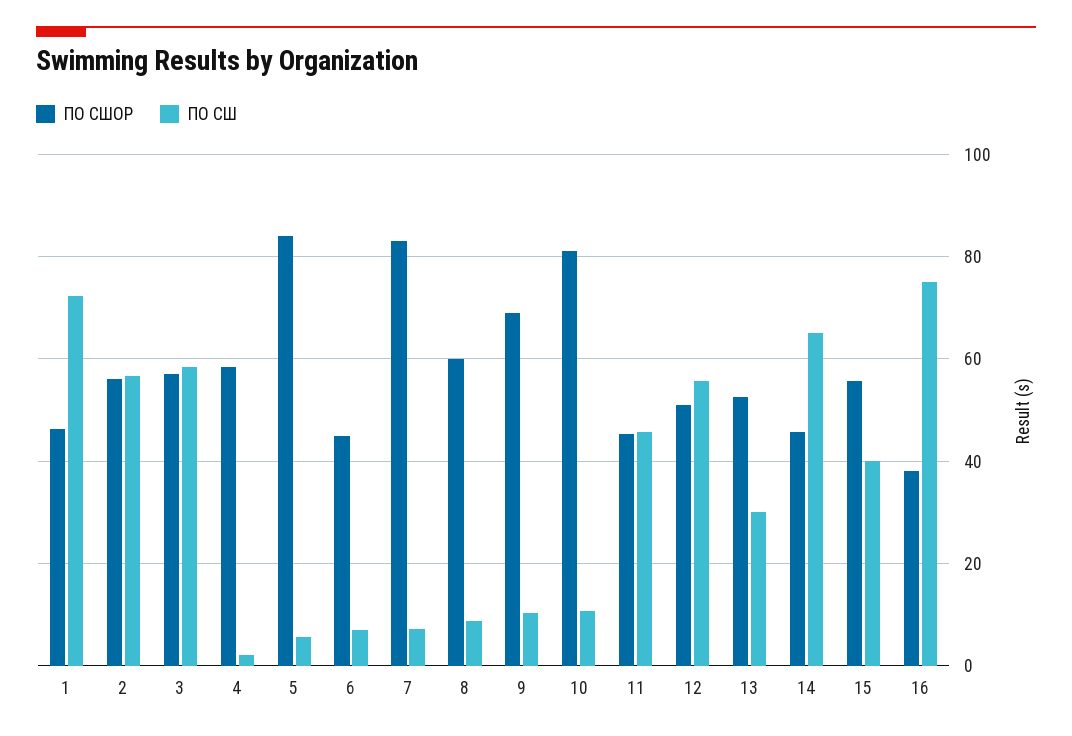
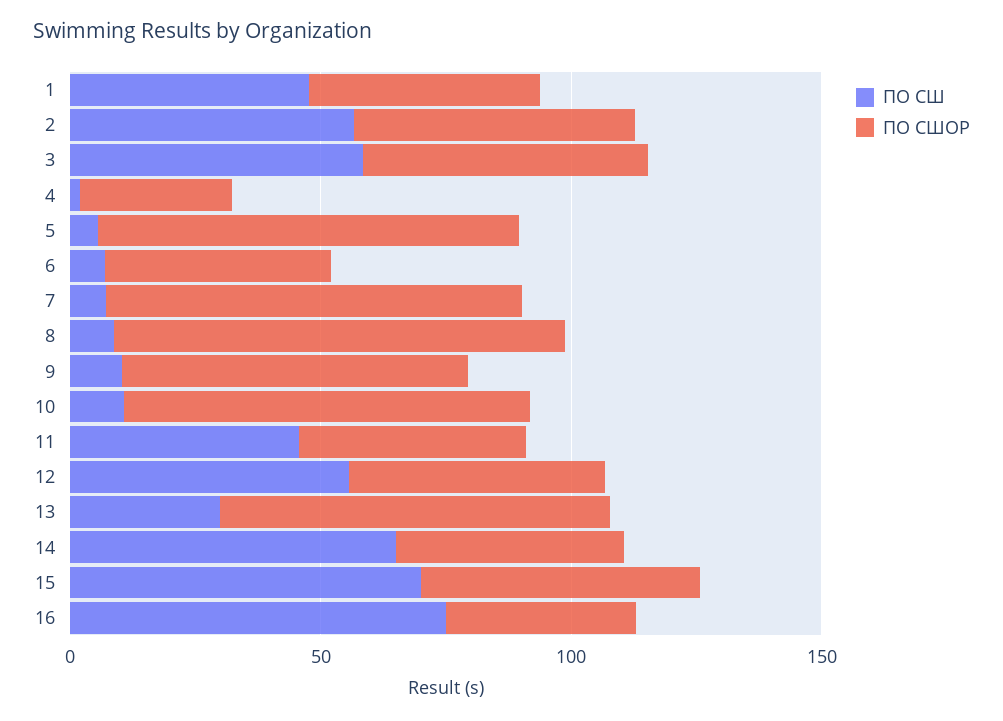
ПО СШ, 1: 72 -> 50
ПО СШОР, 4: 58 -> 30
ПО СШОР, 8: 60 -> 90
ПО СШОР, 13: 52 -> 80
ПО СШ, 15: 40 -> 70

